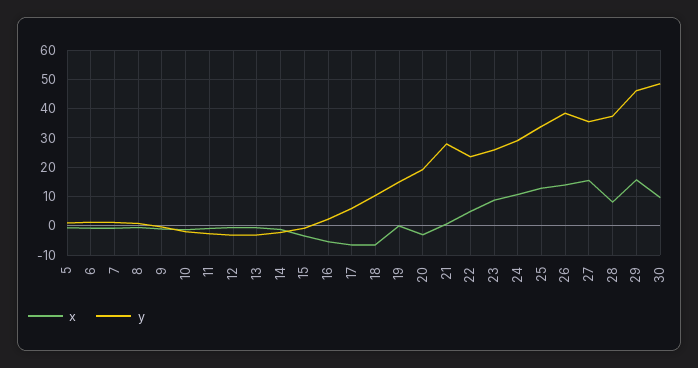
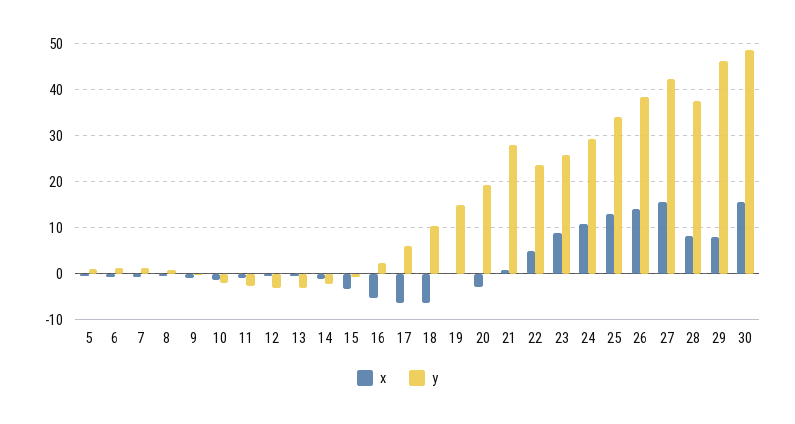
y, 27: 35 -> 42
x, 29: 15 -> 8
x, 30: 10 -> 16

